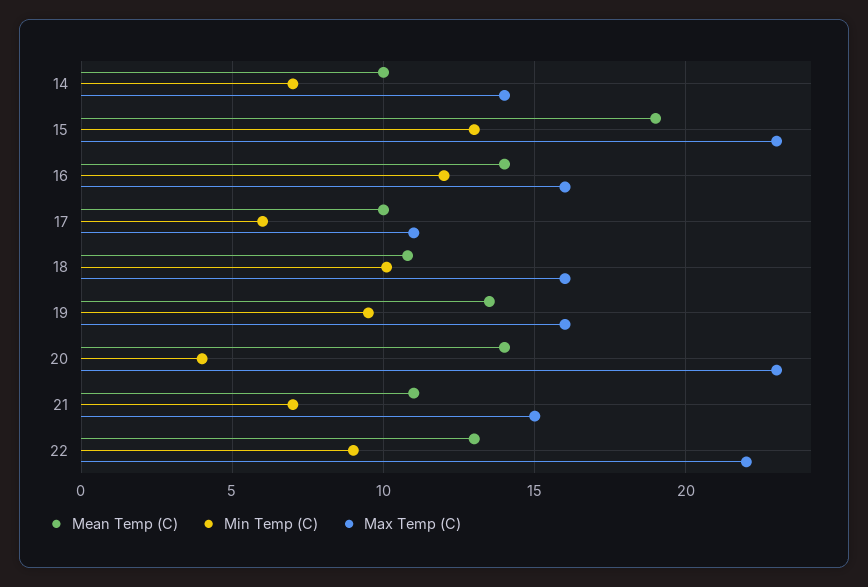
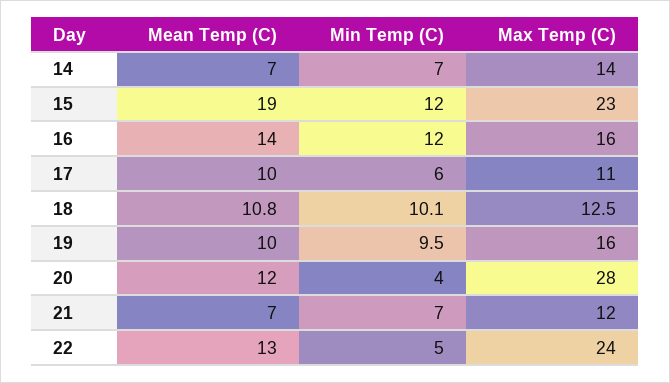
Mean Temp (C), 14: 10 -> 7
Min Temp (C), 15: 13 -> 12
Max Temp (C), 18: 16 -> 12.5
Mean Temp (C), 19: 13.5 -> 10
Mean Temp (C), 20: 14 -> 12
Max Temp (C), 20: 23 -> 28
Mean Temp (C), 21: 11 -> 7
Max Temp (C), 21: 15 -> 12
Min Temp (C), 22: 9 -> 5
Max Temp (C), 22: 22 -> 24

